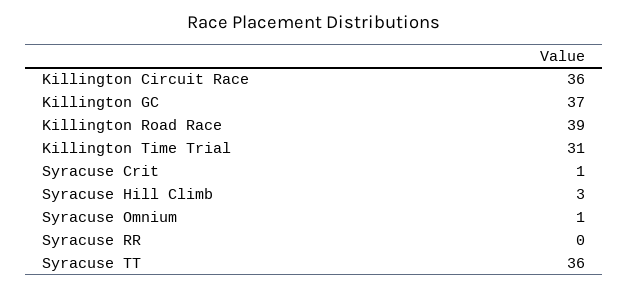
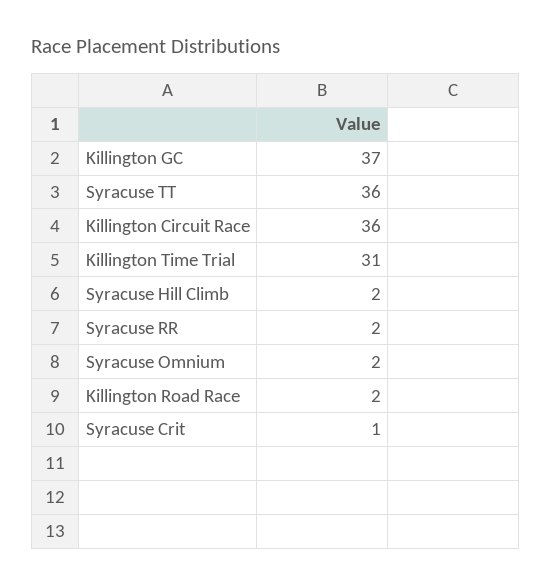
Killington Road Race: 39 -> 2
Syracuse Hill Climb: 3 -> 2
Syracuse Omnium: 1 -> 2
Syracuse RR: 0 -> 2

